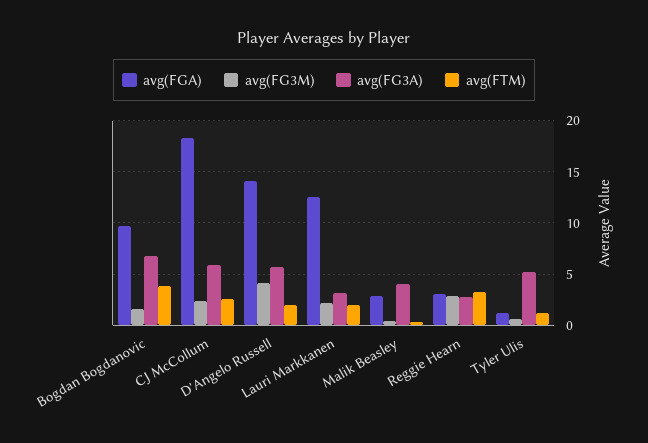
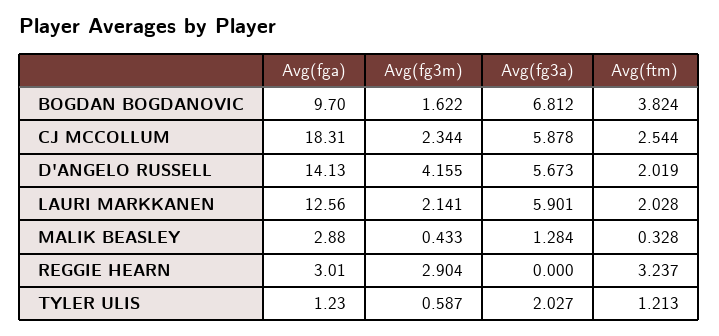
avg(FG3A), Lauri Markkanen: 3 -> 5.901
avg(FG3A), Malik Beasley: 4 -> 1.284
avg(FG3A), Reggie Hearn: 3 -> 0
avg(FG3A), Tyler Ulis: 5 -> 2.027

